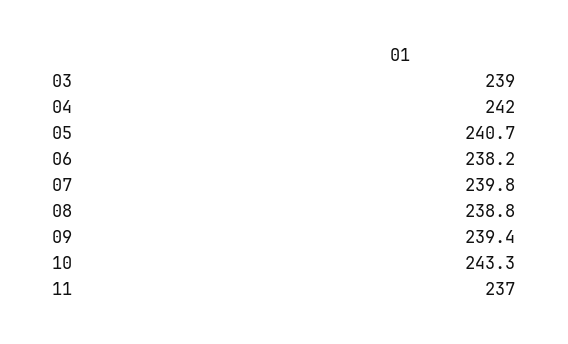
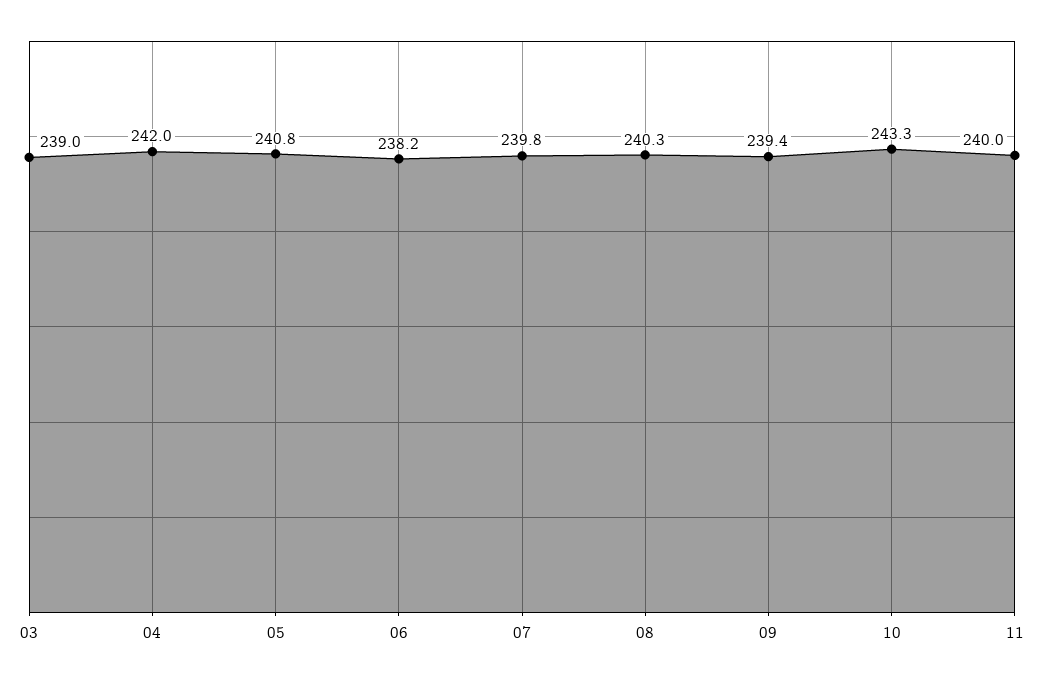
05: 240.7 -> 240.8
08: 238.8 -> 240.3
11: 237 -> 240

